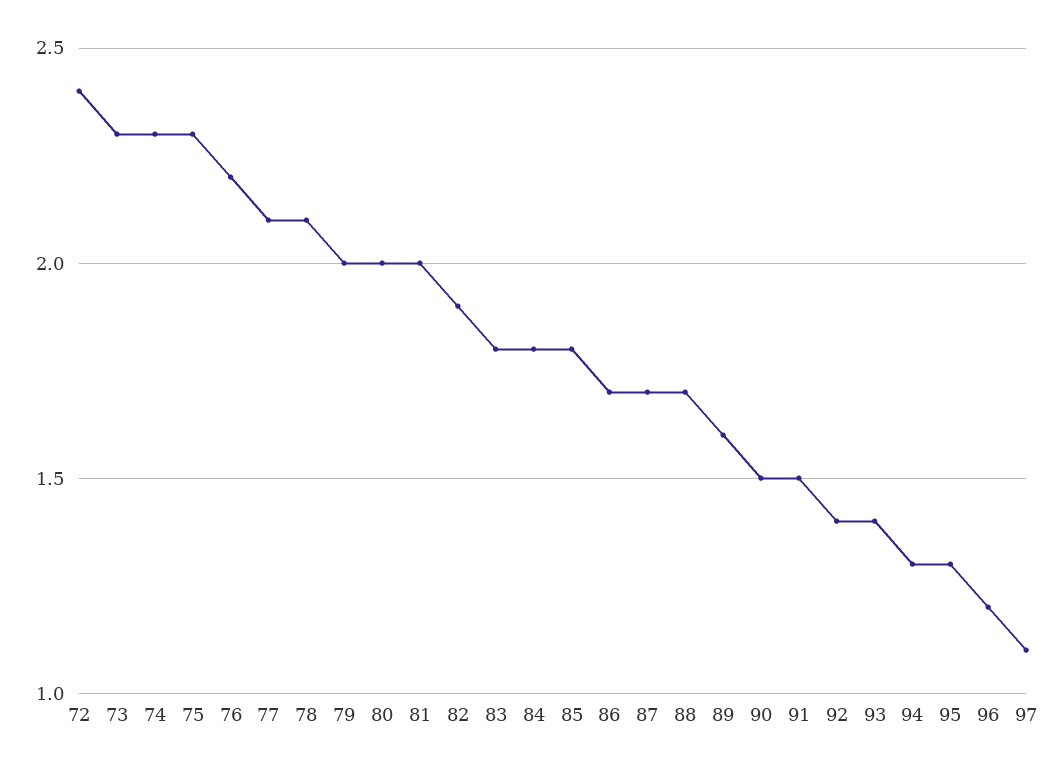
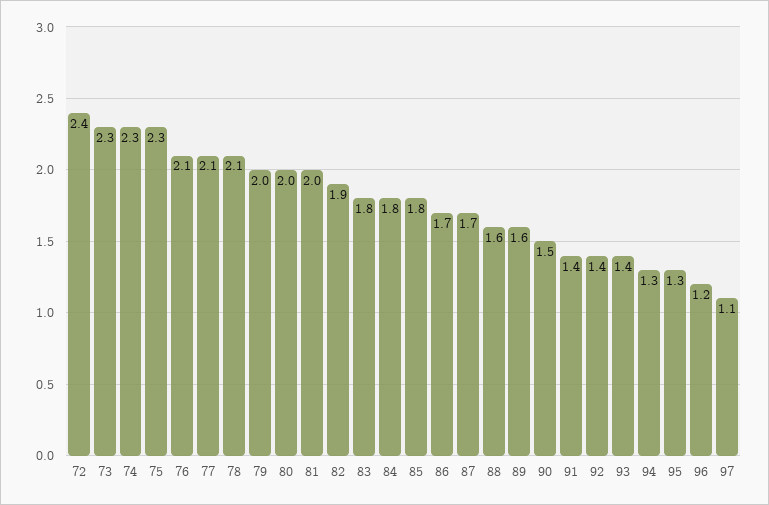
76: 2.2 -> 2.1
88: 1.7 -> 1.6
91: 1.5 -> 1.4

